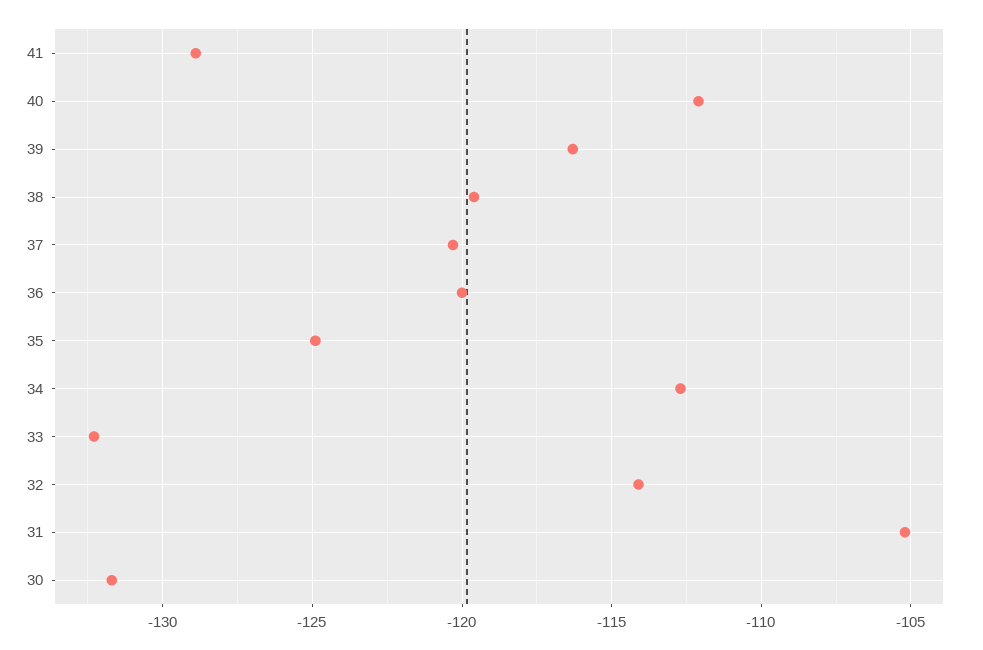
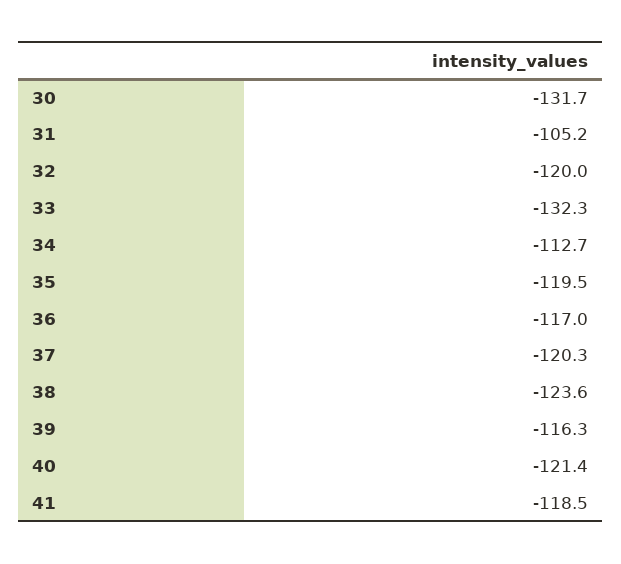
41: -129 -> -118.5
40: -112 -> -121.4
38: -119.5 -> -123.6
36: -120 -> -117
35: -125 -> -119.5
32: -114 -> -120

